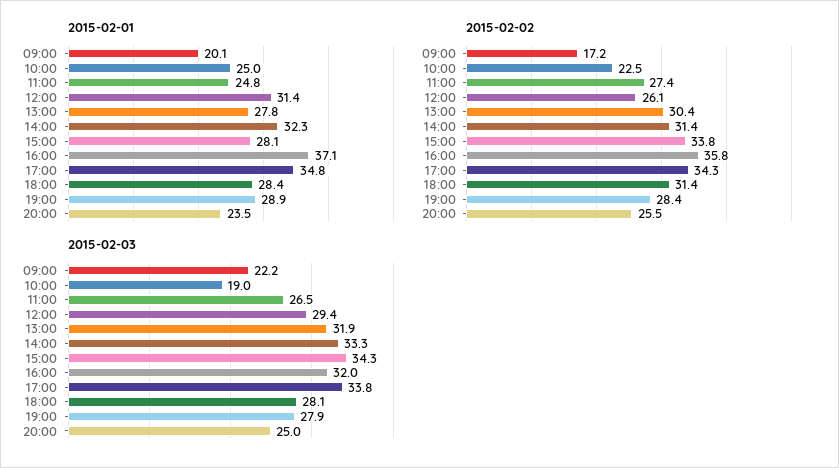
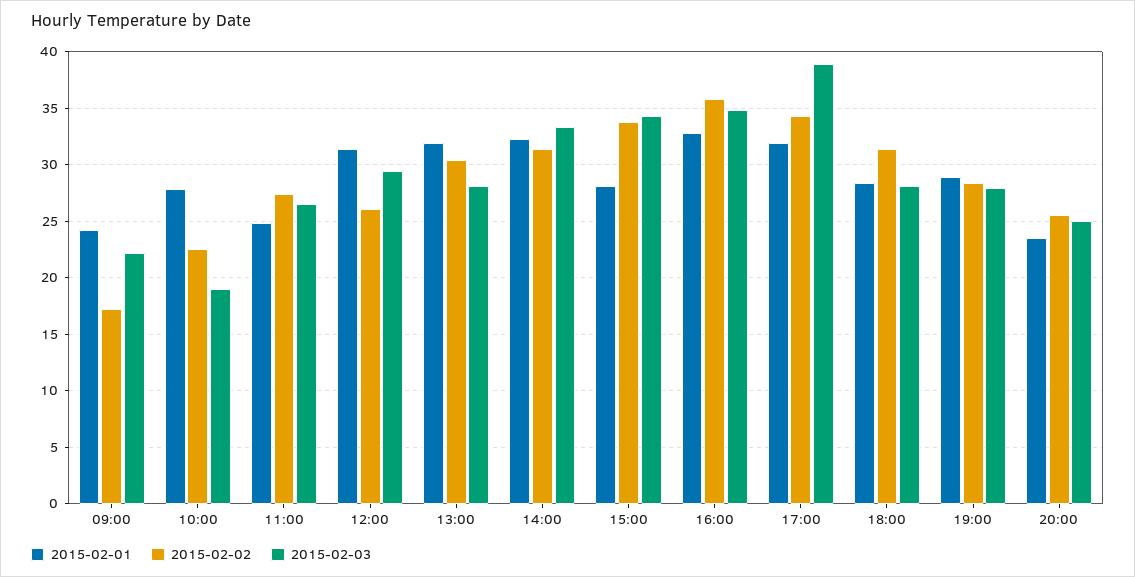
2015-02-01, 09:00: 20.1 -> 24
2015-02-01, 10:00: 25 -> 28
2015-02-01, 13:00: 27.8 -> 32
2015-02-01, 16:00: 37.1 -> 33
2015-02-01, 17:00: 34.8 -> 32
2015-02-03, 13:00: 31.9 -> 28
2015-02-03, 16:00: 32 -> 35
2015-02-03, 17:00: 33.8 -> 39

